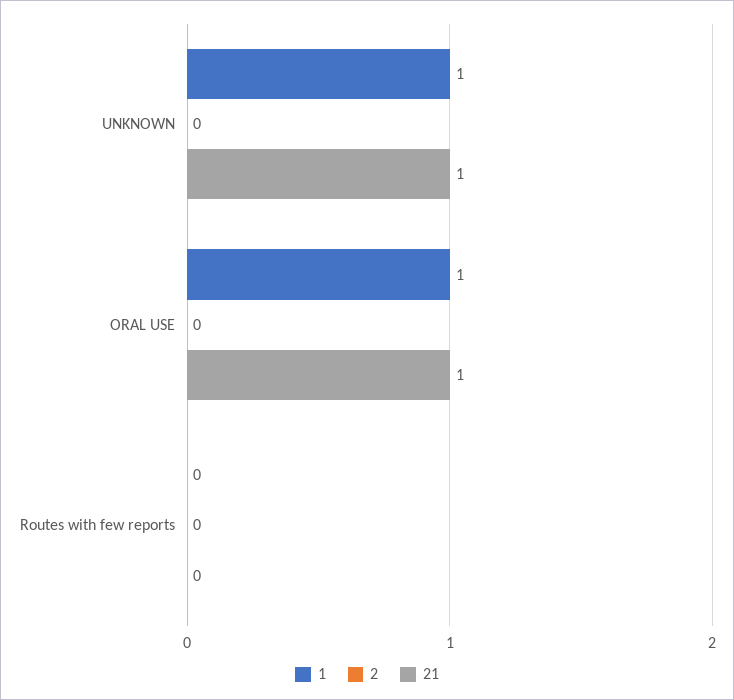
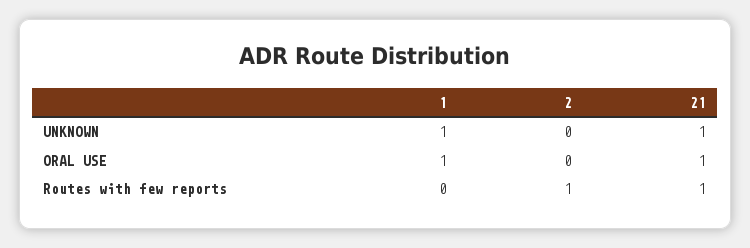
2, Routes with few reports: 0 -> 1
21, Routes with few reports: 0 -> 1

